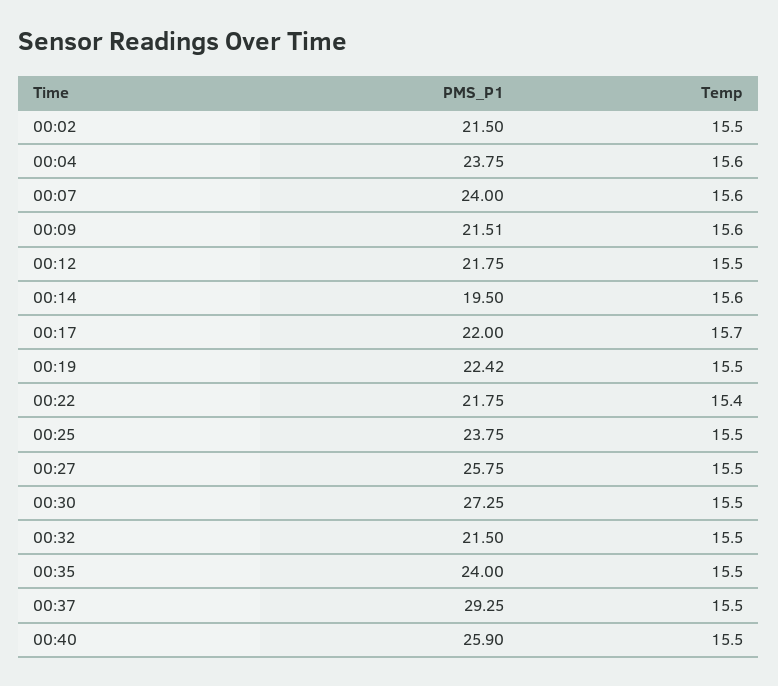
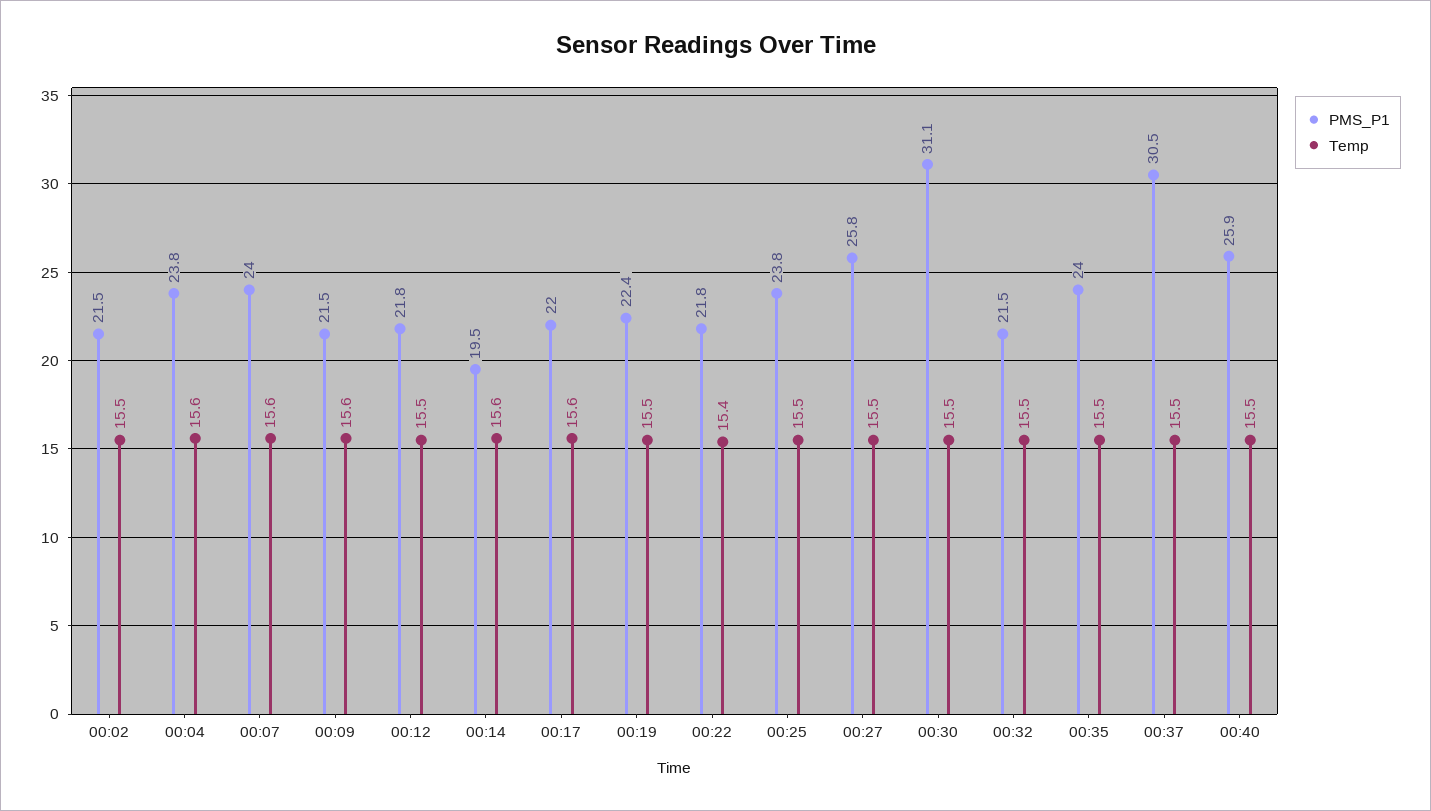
Temp, 00:17: 15.7 -> 15.6
PMS_P1, 00:30: 27.25 -> 31.1
PMS_P1, 00:37: 29.25 -> 30.5

